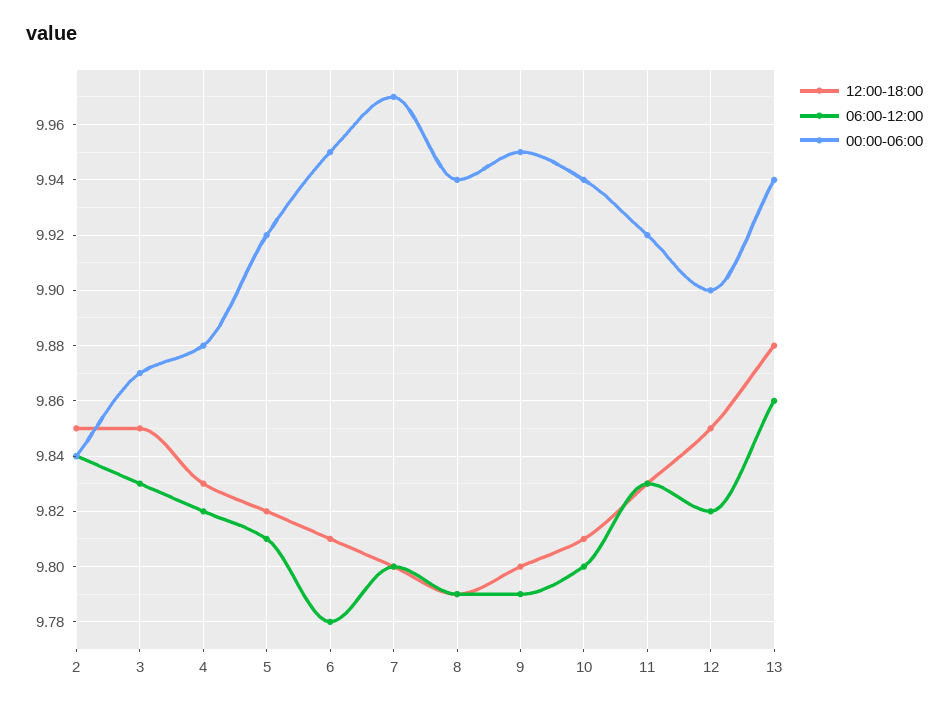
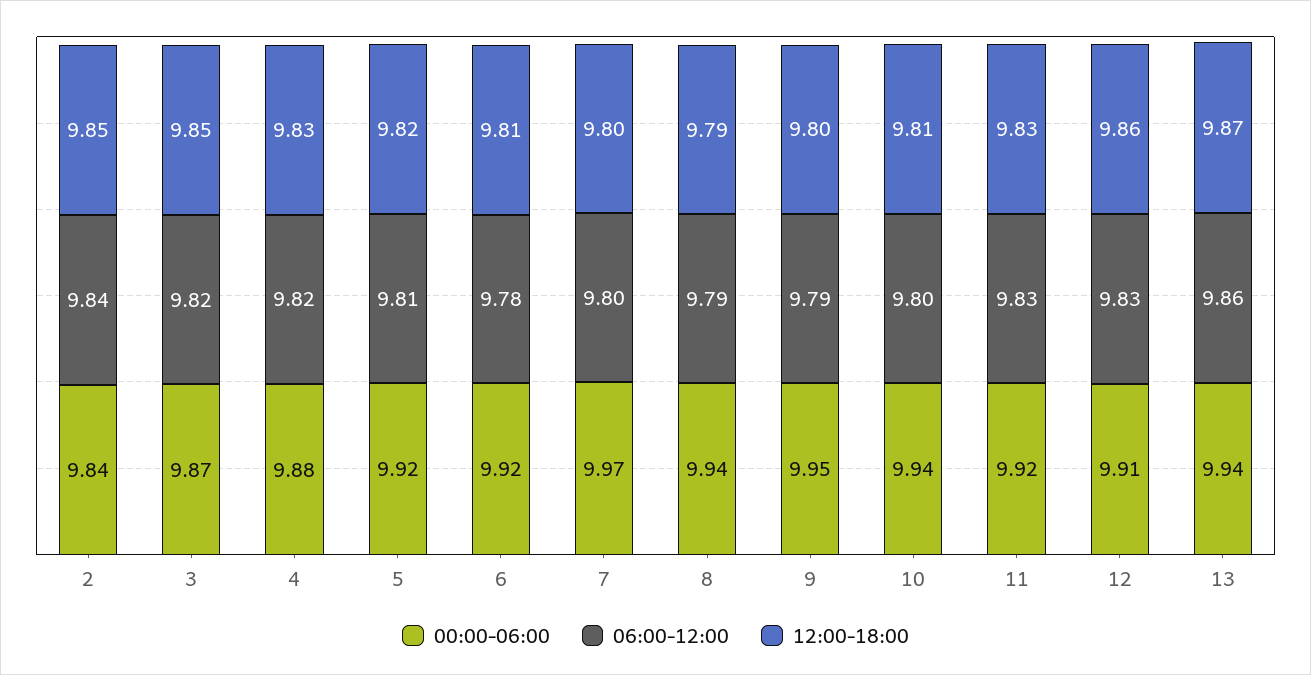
06:00-12:00, 3: 9.83 -> 9.82
00:00-06:00, 6: 9.95 -> 9.92
12:00-18:00, 12: 9.85 -> 9.86
06:00-12:00, 12: 9.82 -> 9.83
00:00-06:00, 12: 9.9 -> 9.91
12:00-18:00, 13: 9.88 -> 9.87

